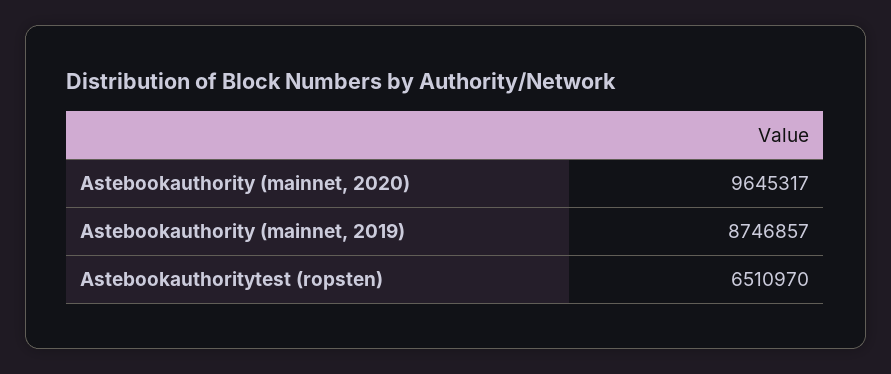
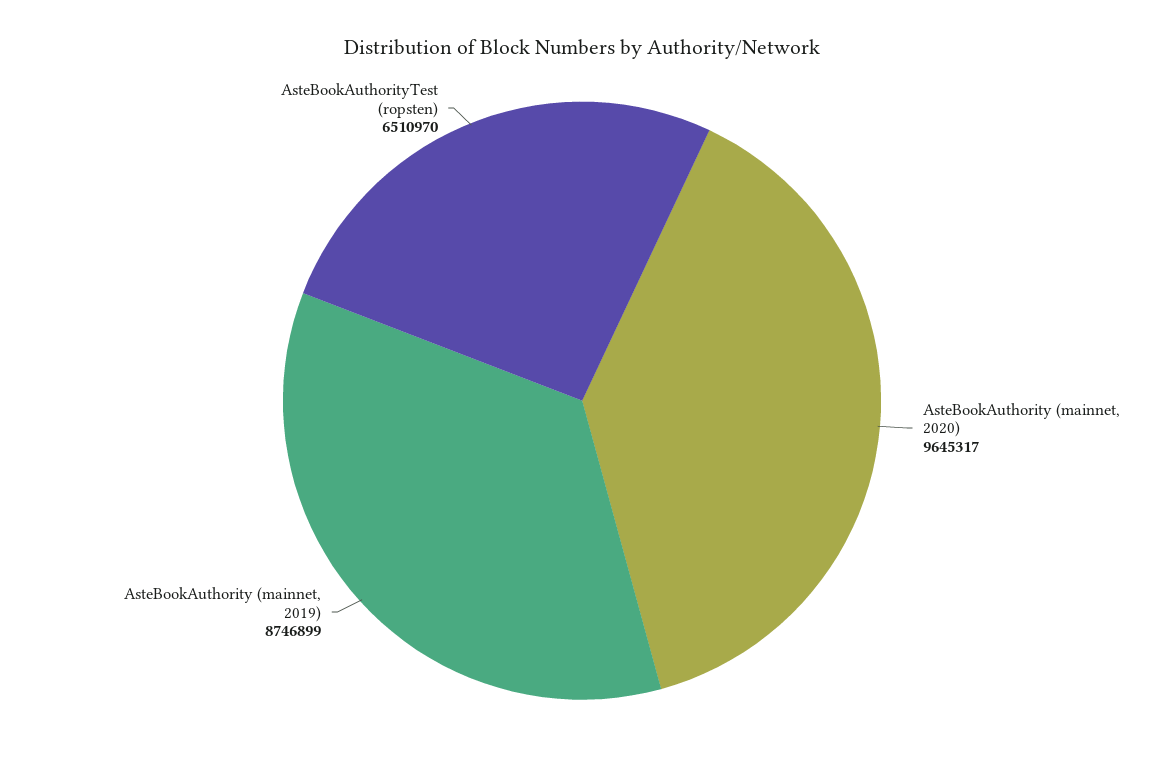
Astebookauthority (mainnet, 2019): 8746857 -> 8746899

